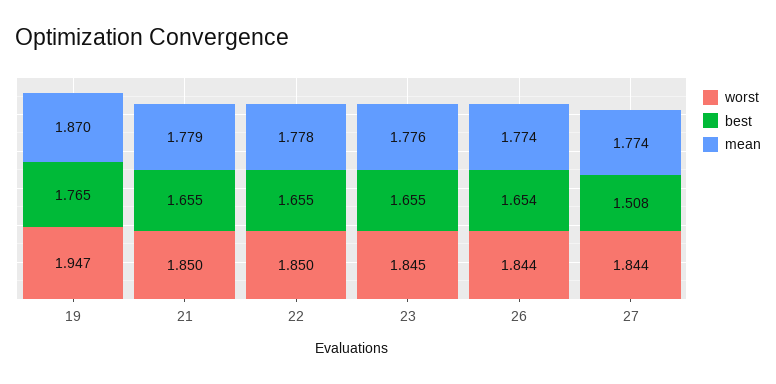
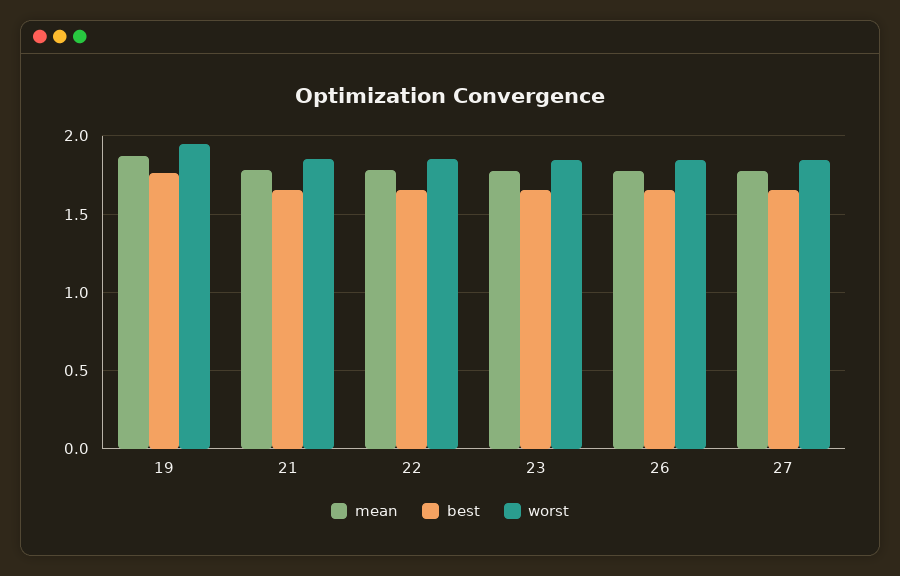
best, 27: 1.508 -> 1.65

